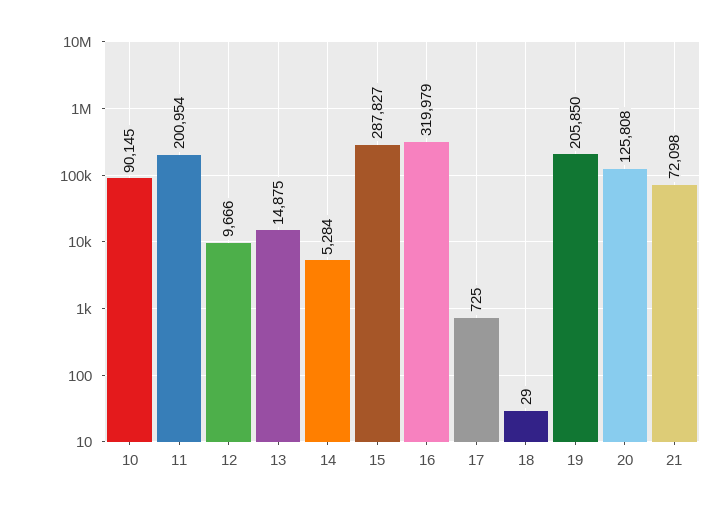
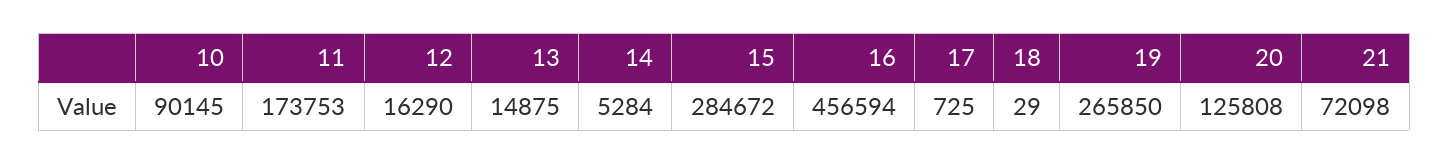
11: 200954 -> 173753
12: 9666 -> 16290
15: 287827 -> 284672
16: 319979 -> 456594
19: 205850 -> 265850

